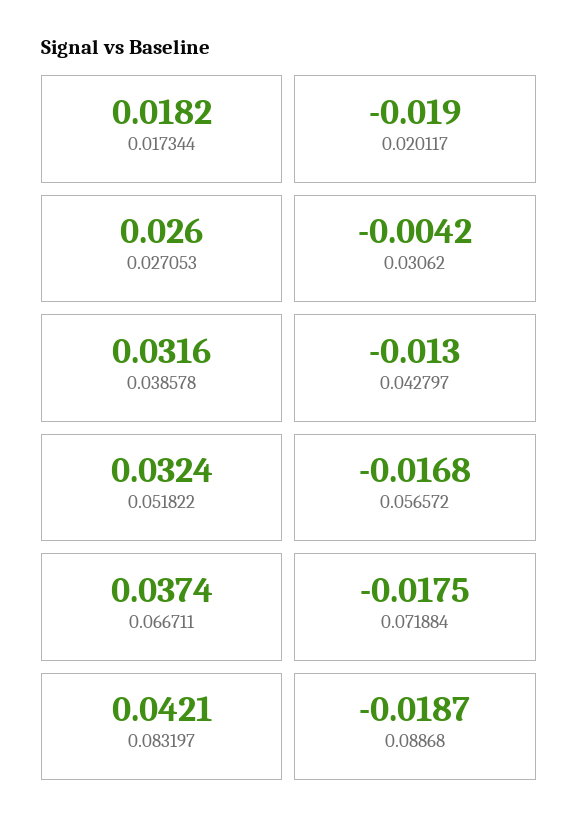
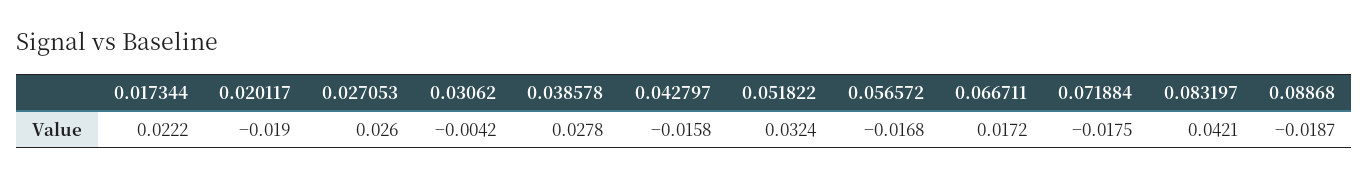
0.017344: 0.0182 -> 0.0222
0.038578: 0.0316 -> 0.0278
0.042797: -0.013 -> -0.0158
0.066711: 0.0374 -> 0.0172

